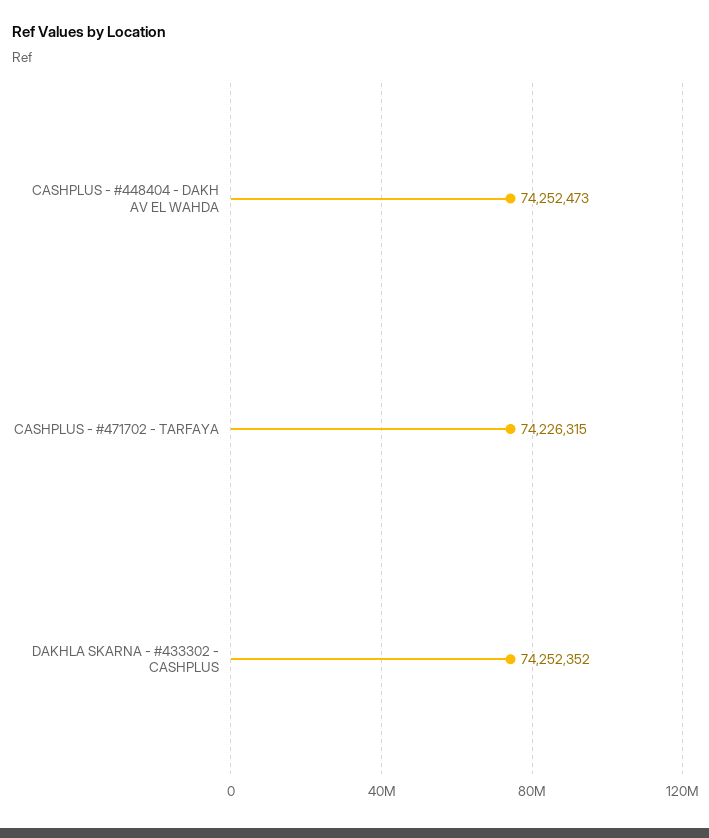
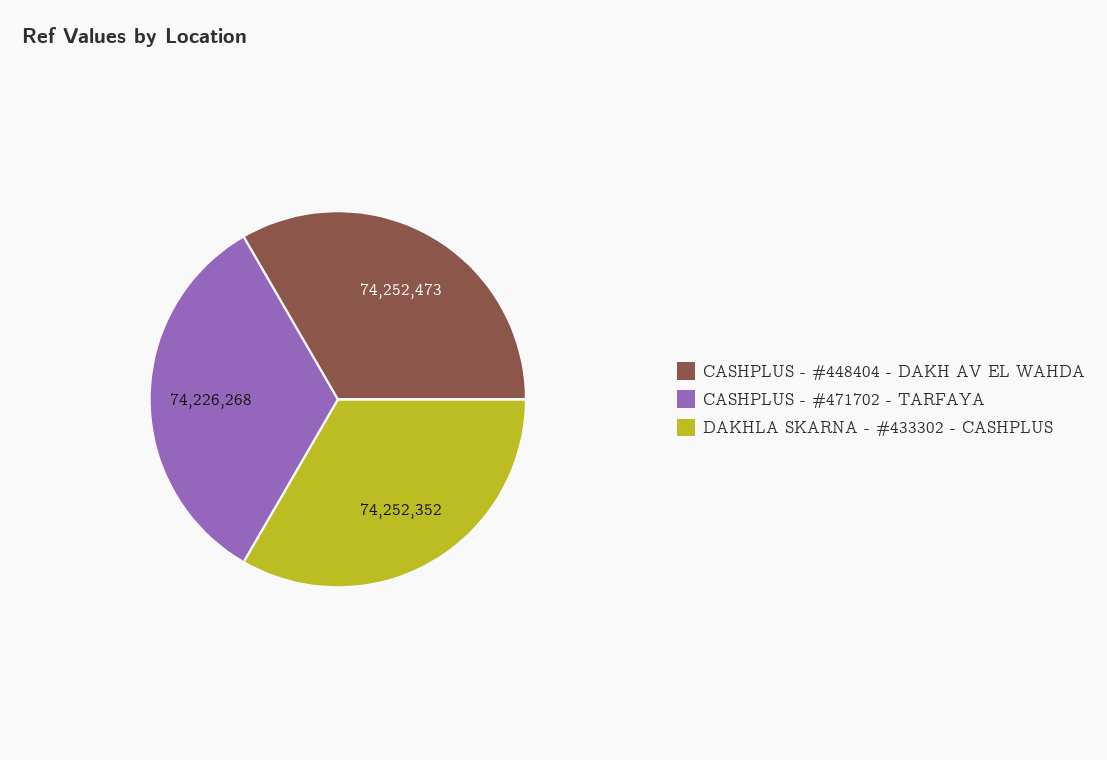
CASHPLUS - #471702 - TARFAYA: 74226315 -> 74226268

